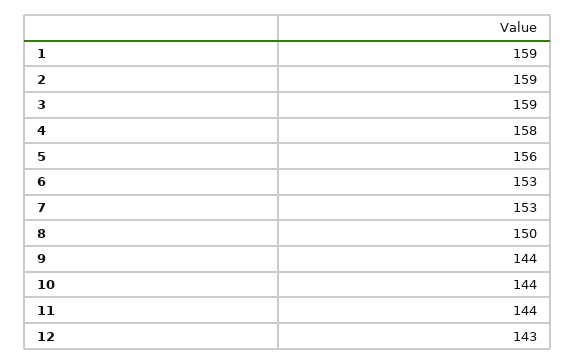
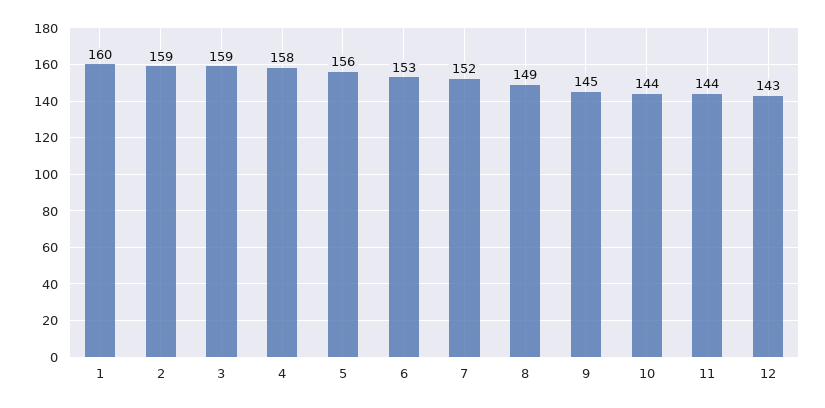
1: 159 -> 160
7: 153 -> 152
8: 150 -> 149
9: 144 -> 145

